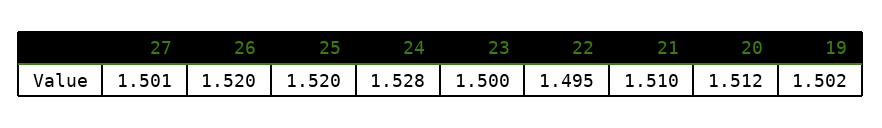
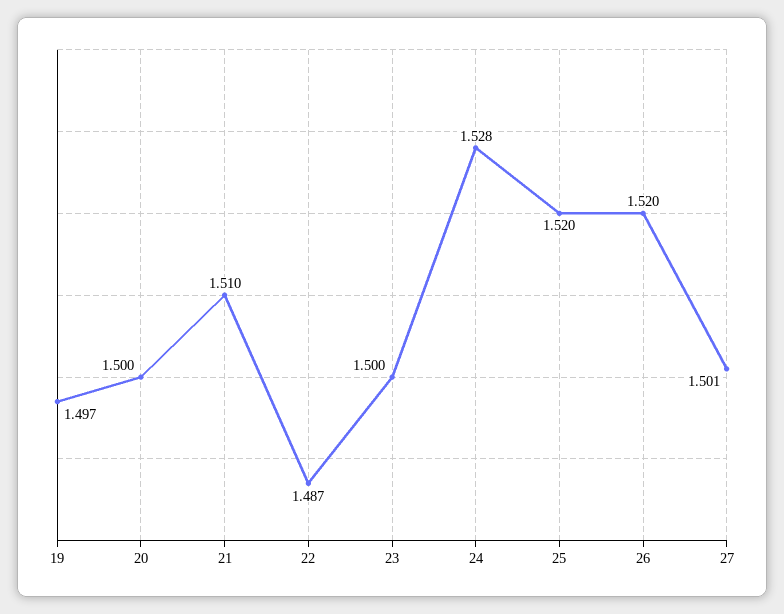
22: 1.495 -> 1.487
20: 1.512 -> 1.5
19: 1.502 -> 1.497

